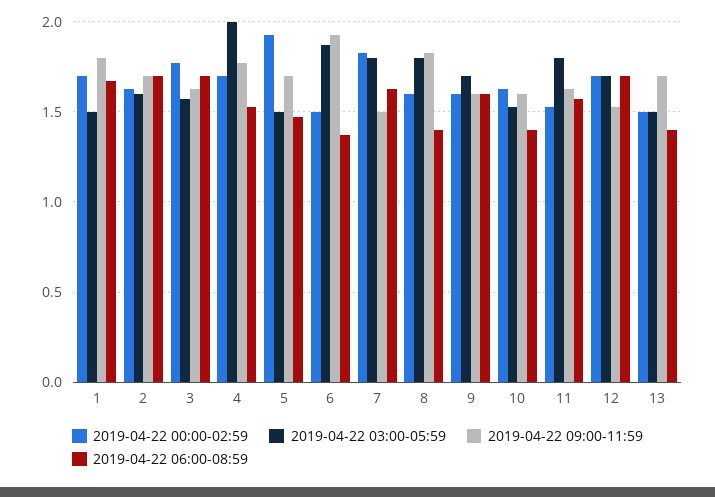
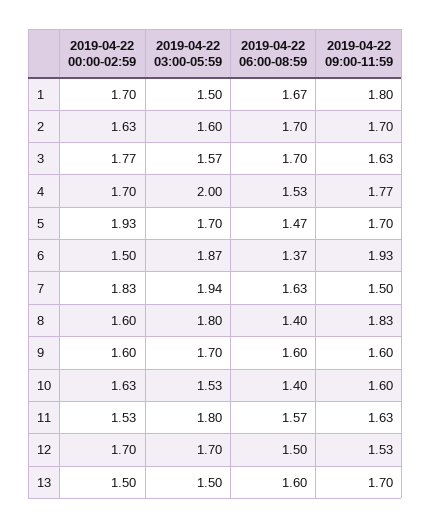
2019-04-22 03:00-05:59, 5: 1.5 -> 1.7
2019-04-22 03:00-05:59, 7: 1.8 -> 1.94
2019-04-22 06:00-08:59, 12: 1.7 -> 1.5
2019-04-22 06:00-08:59, 13: 1.4 -> 1.6

